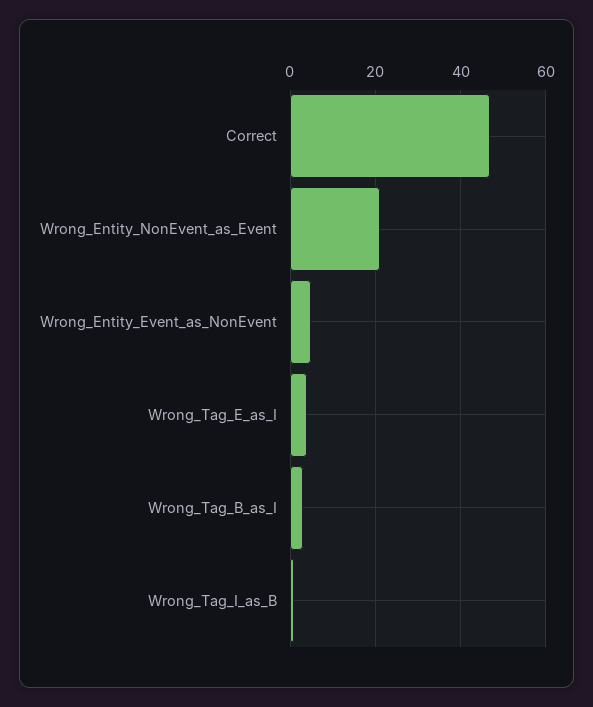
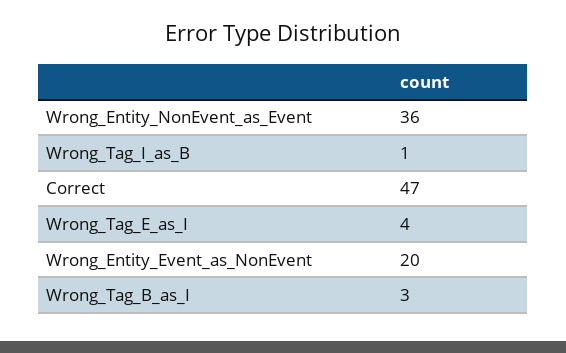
Wrong_Entity_NonEvent_as_Event: 20 -> 36
Wrong_Entity_Event_as_NonEvent: 5 -> 20

